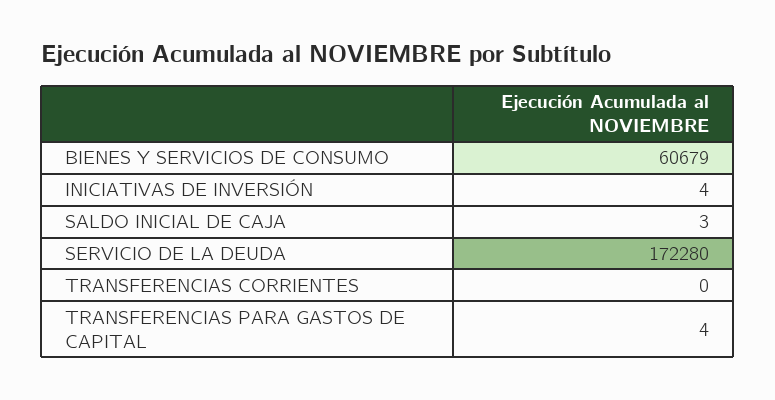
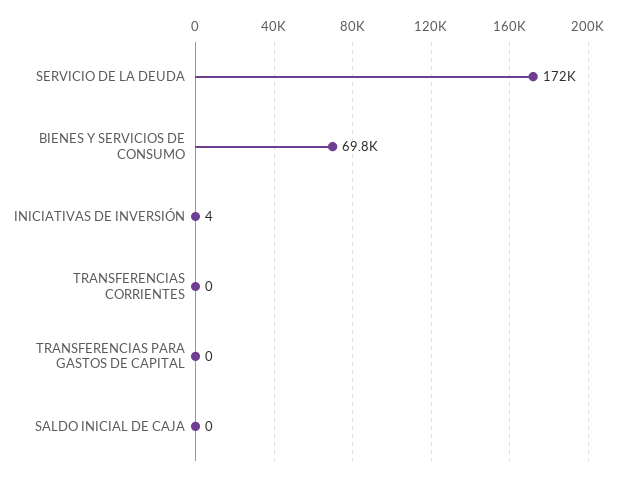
BIENES Y SERVICIOS DE CONSUMO: 60679 -> 69800
SALDO INICIAL DE CAJA: 3 -> 0
TRANSFERENCIAS PARA GASTOS DE CAPITAL: 4 -> 0

